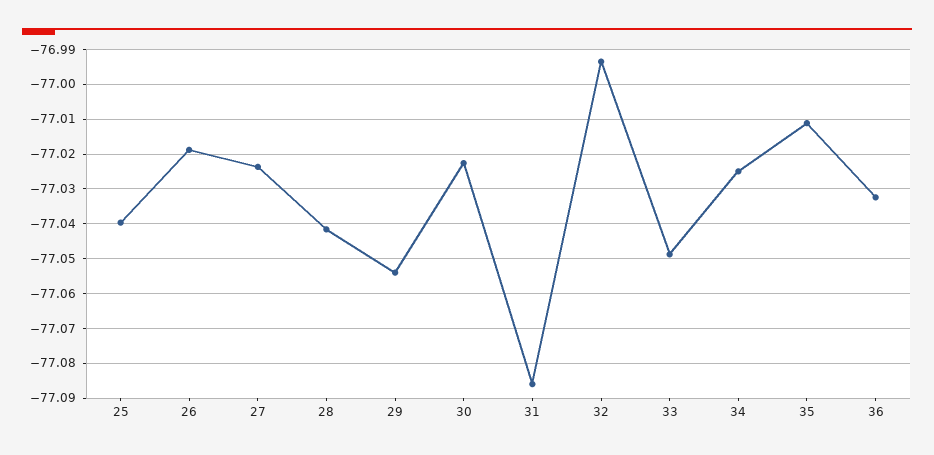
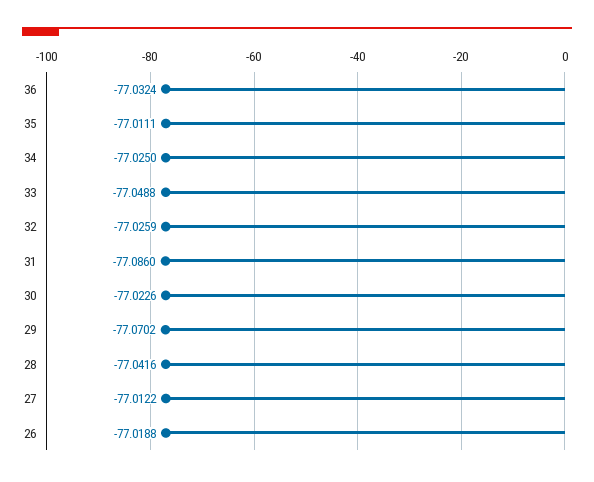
25: -77.04 -> none
27: -77.024 -> -77.0122
29: -77.054 -> -77.0702
32: -76.994 -> -77.0259

